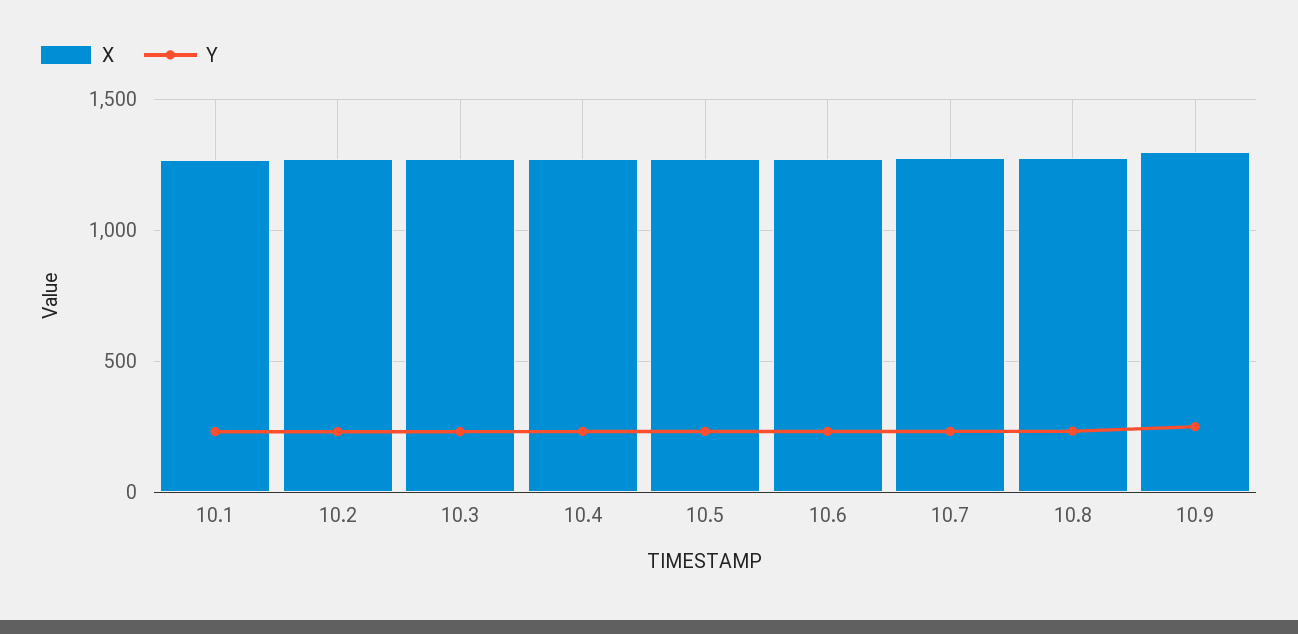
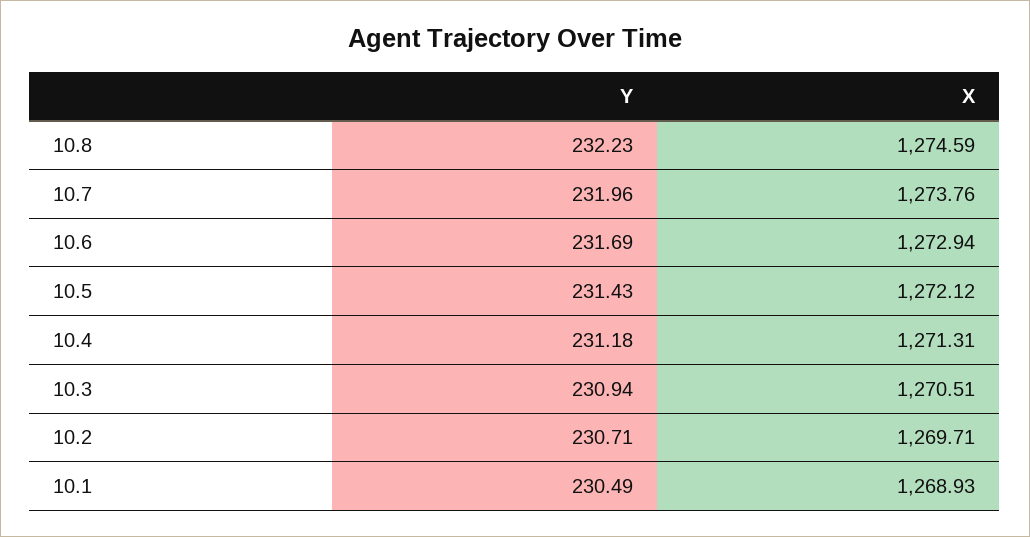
X, 10.9: 1300 -> none
Y, 10.9: 250 -> none

